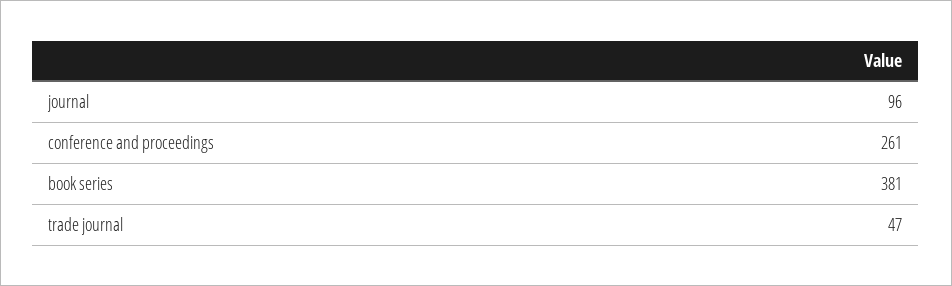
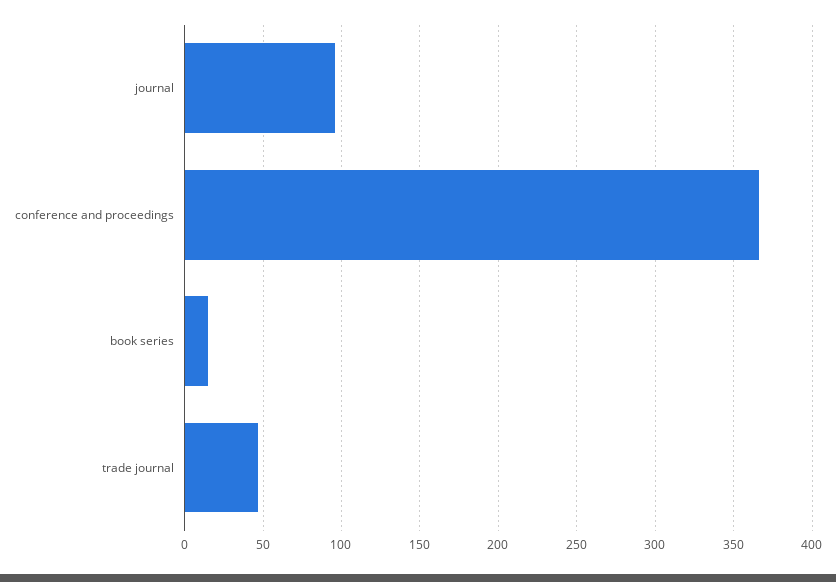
conference and proceedings: 261 -> 365
book series: 381 -> 15

